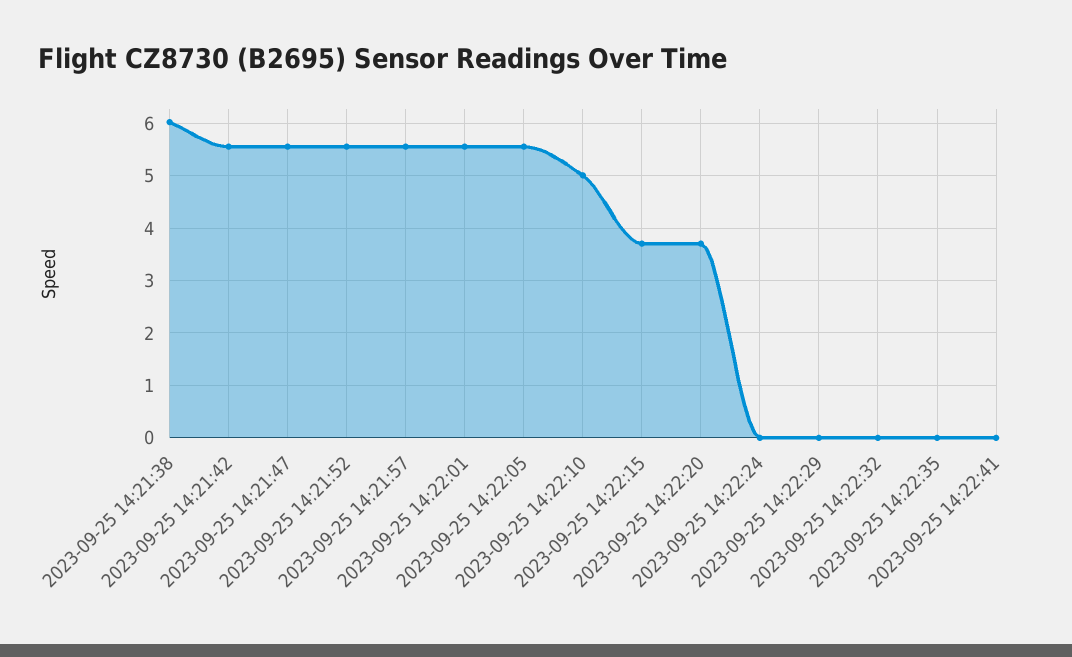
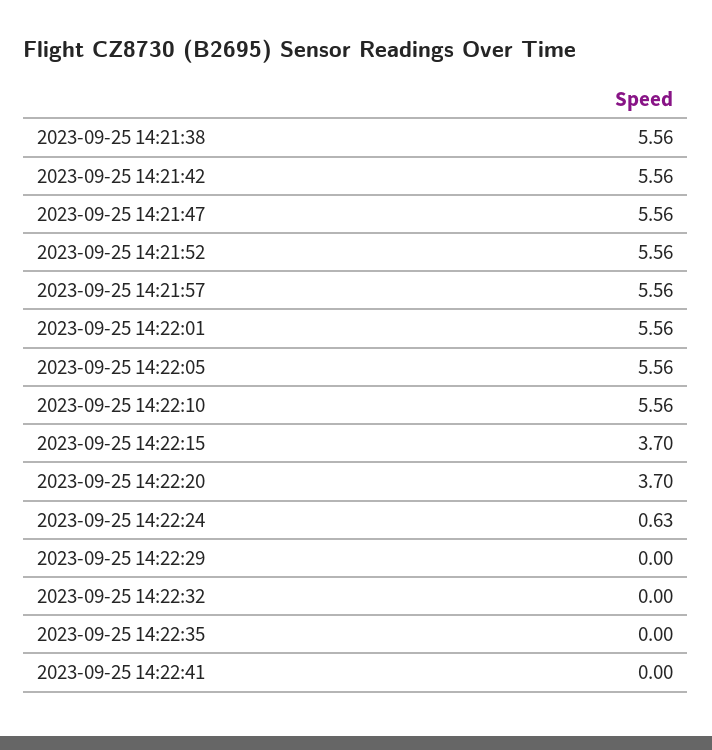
2023-09-25 14:21:38: 6 -> 5.56
2023-09-25 14:22:10: 5 -> 5.56
2023-09-25 14:22:24: 0 -> 0.63

